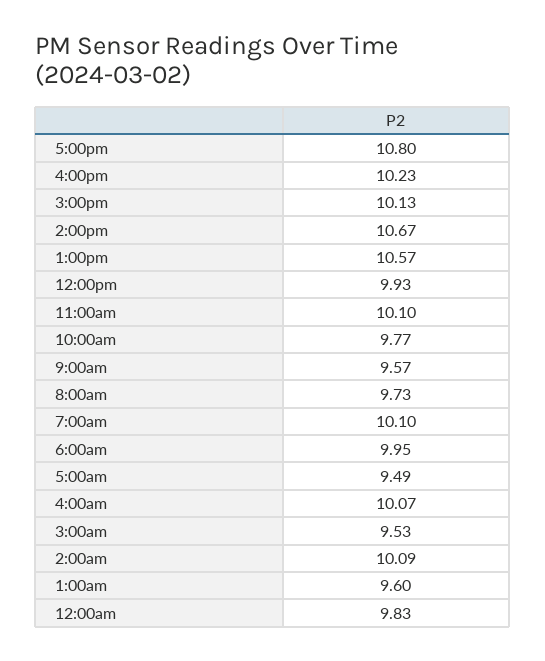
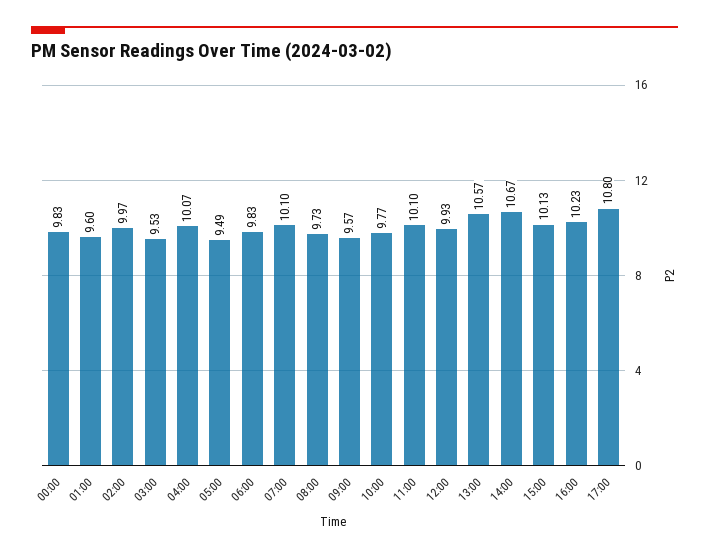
6:00am: 9.95 -> 9.83
2:00am: 10.09 -> 9.97

